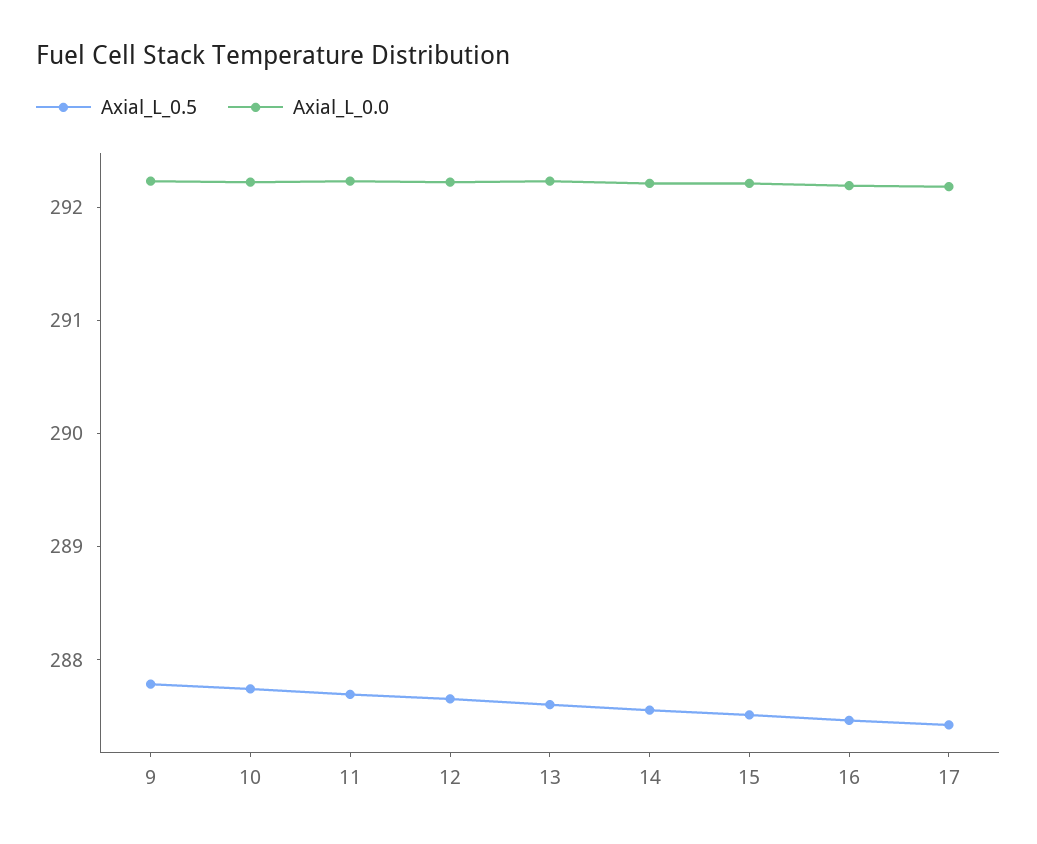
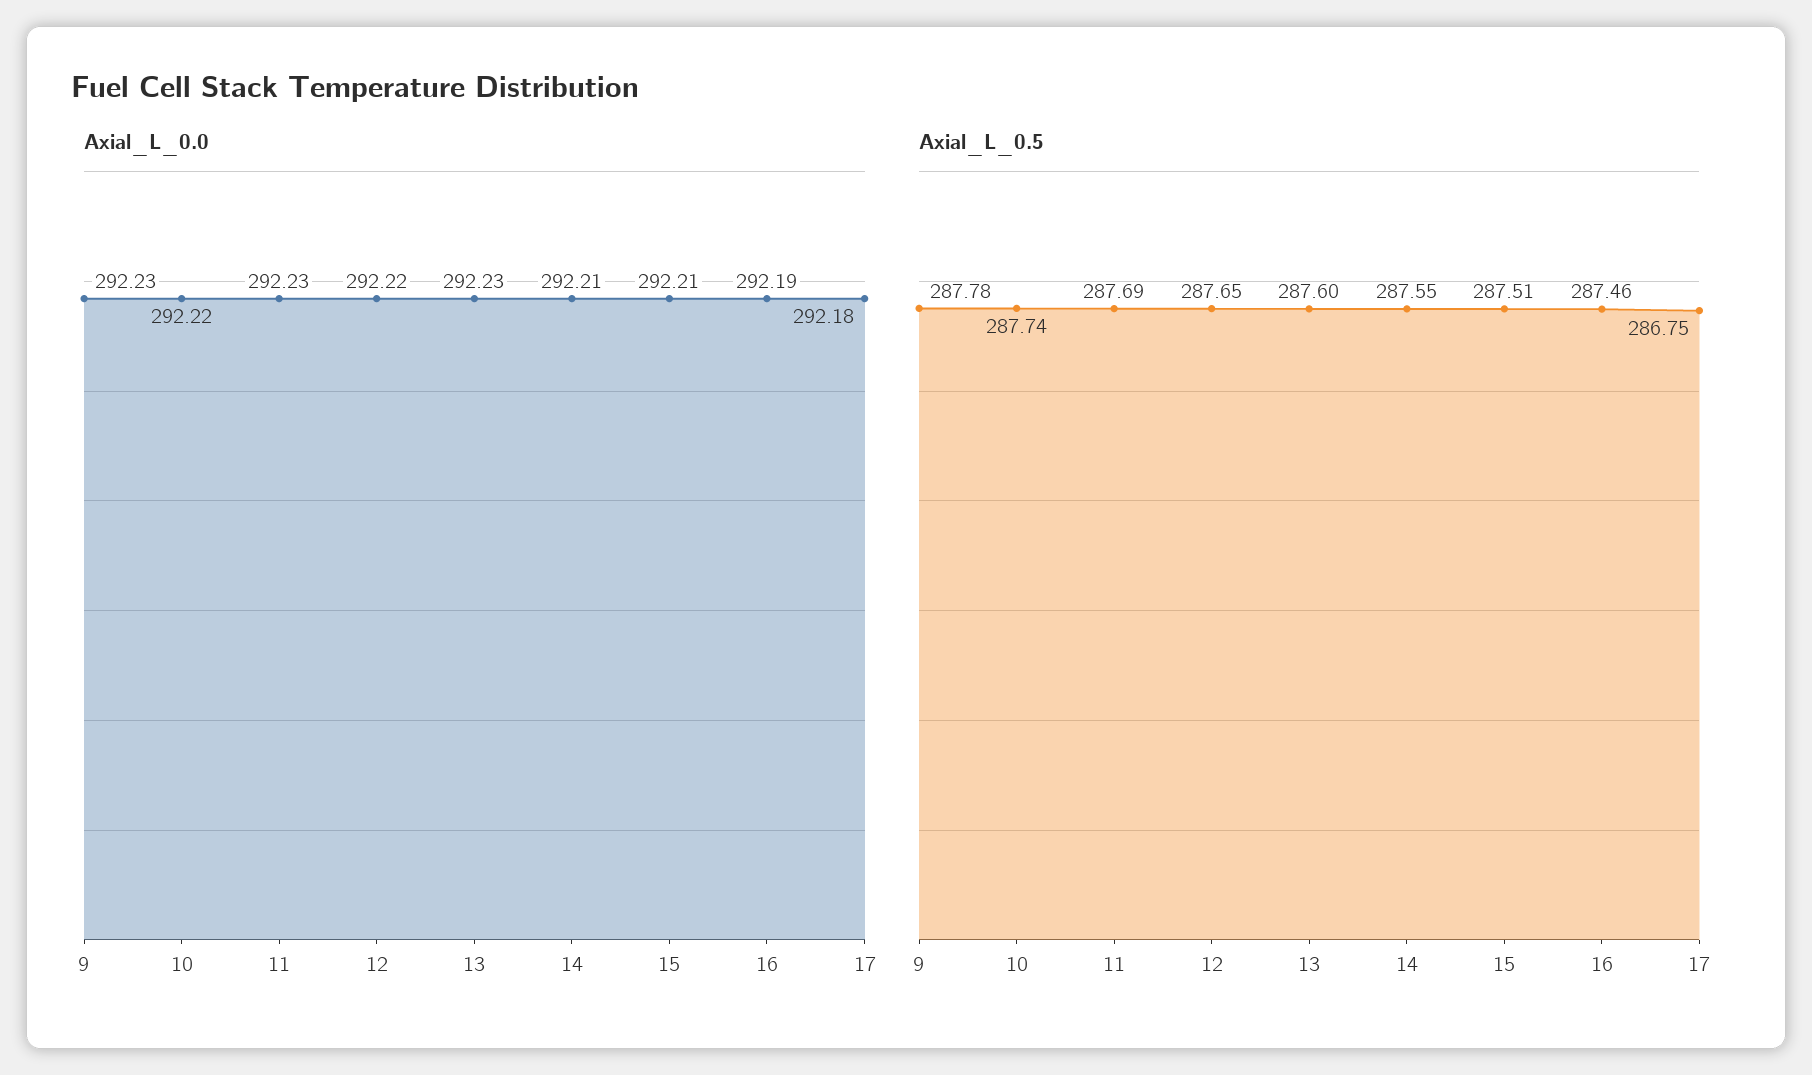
Axial_L_0.5, 17: 287.4 -> 286.75

